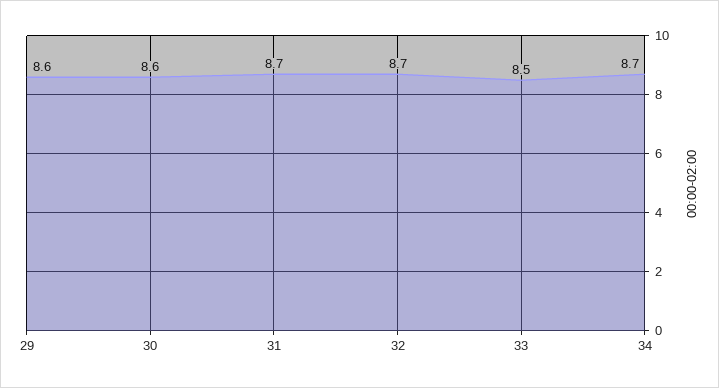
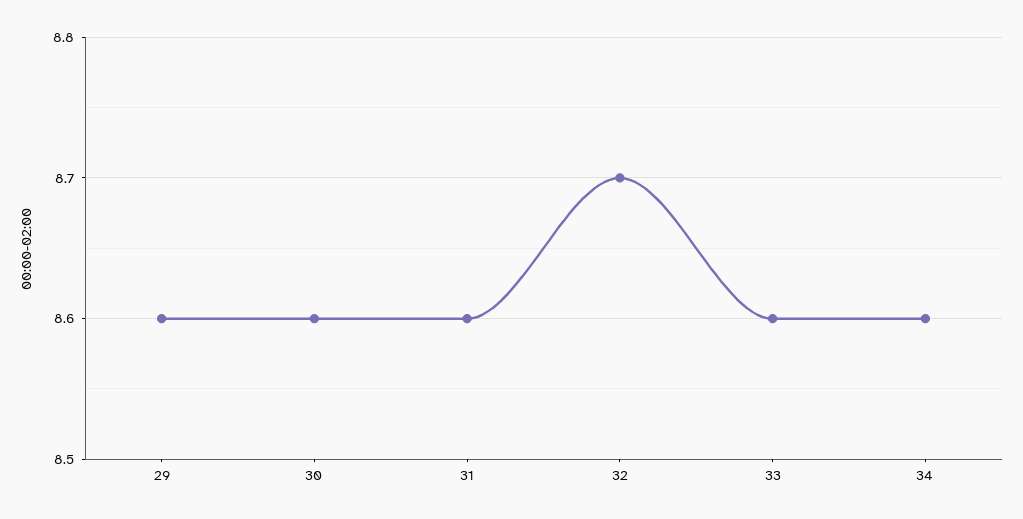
31: 8.7 -> 8.6
33: 8.5 -> 8.6
34: 8.7 -> 8.6

